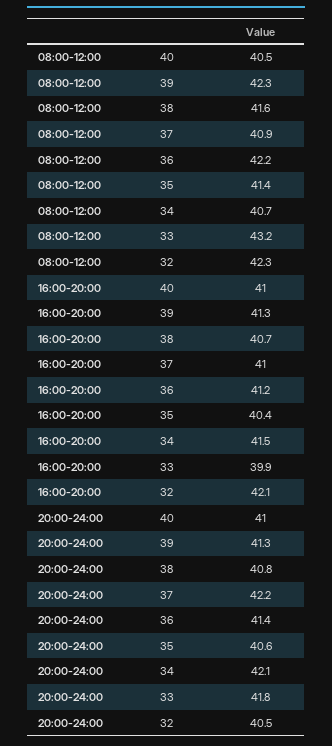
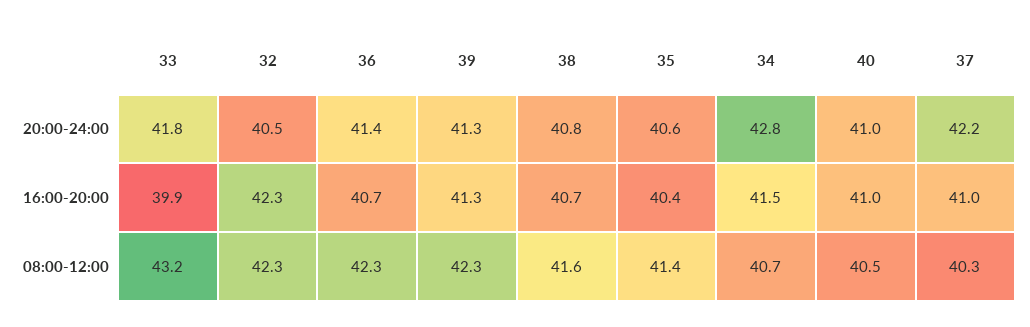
08:00-12:00, 37: 40.9 -> 40.3
08:00-12:00, 36: 42.2 -> 42.3
16:00-20:00, 36: 41.2 -> 40.7
16:00-20:00, 32: 42.1 -> 42.3
20:00-24:00, 34: 42.1 -> 42.8

